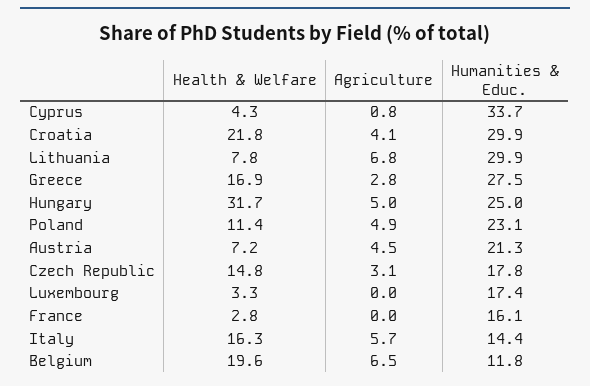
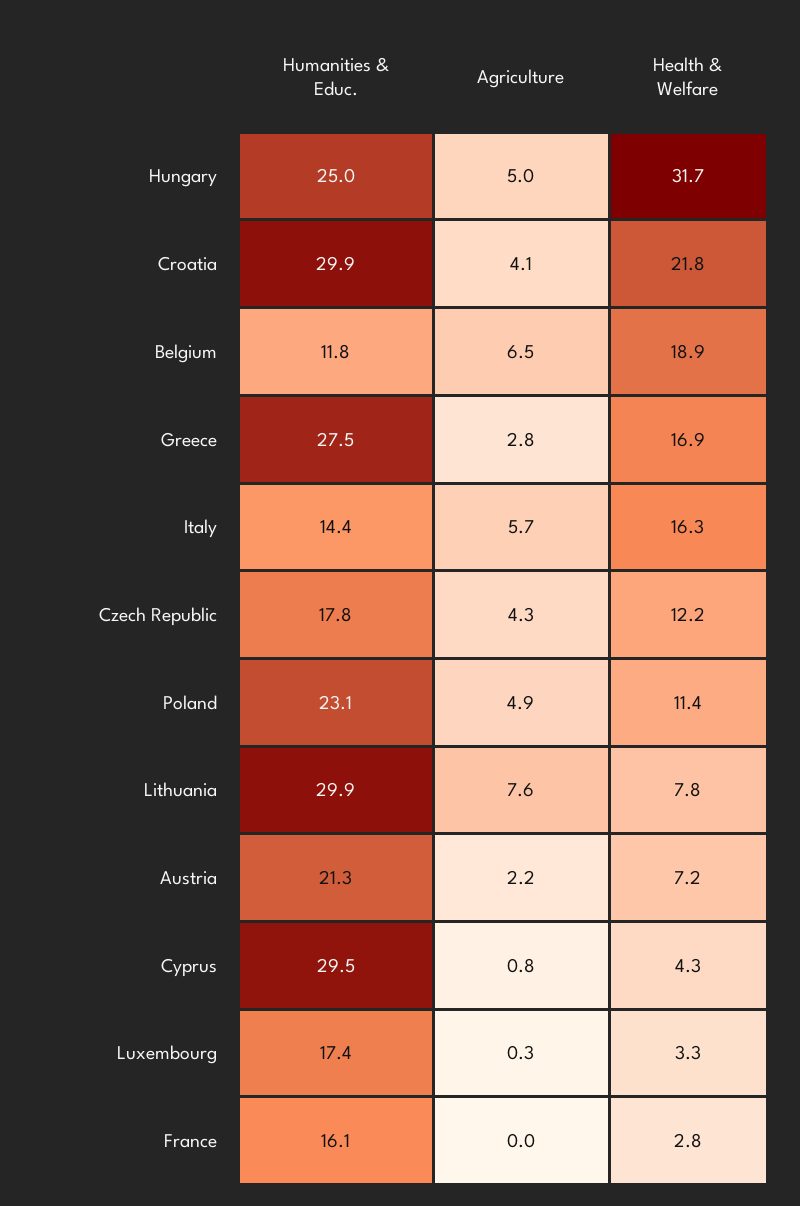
Humanities & Educ., Cyprus: 33.7 -> 29.5
Agriculture, Lithuania: 6.8 -> 7.6
Agriculture, Austria: 4.5 -> 2.2
Health & Welfare, Czech Republic: 14.8 -> 12.2
Agriculture, Czech Republic: 3.1 -> 4.3
Agriculture, Luxembourg: 0 -> 0.3
Health & Welfare, Belgium: 19.6 -> 18.9

